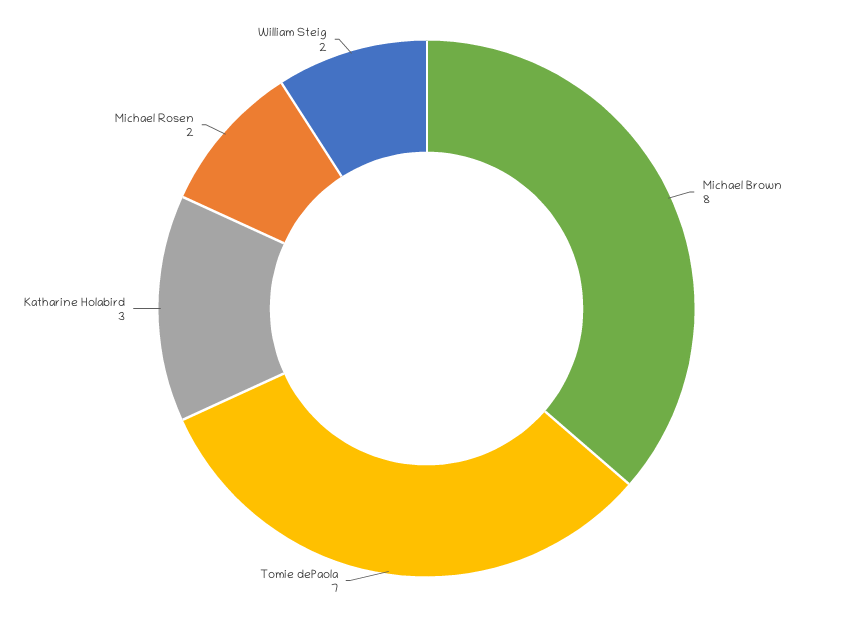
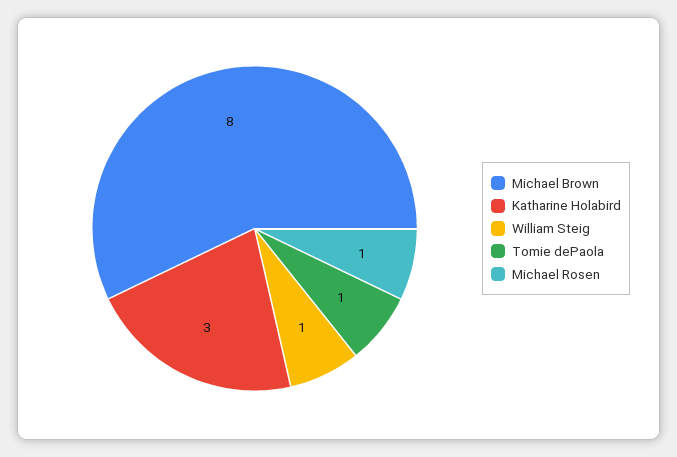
Tomie dePaola: 7 -> 1
Michael Rosen: 2 -> 1
William Steig: 2 -> 1

